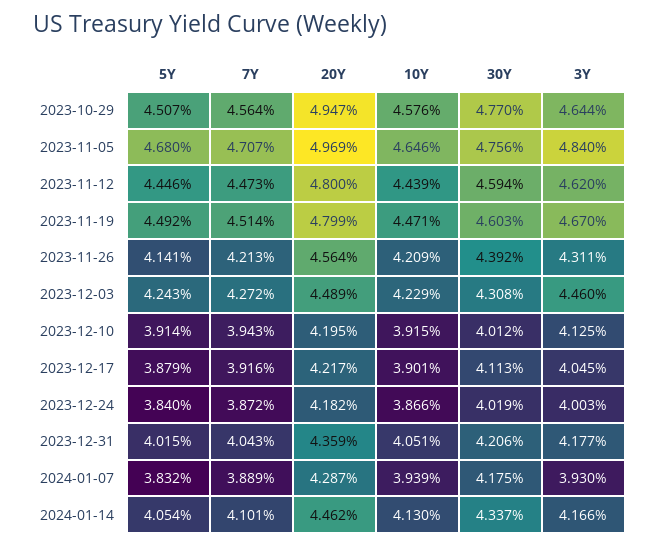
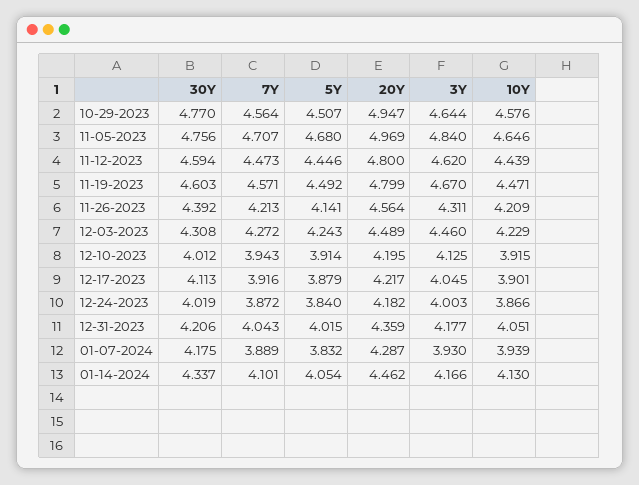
7Y, 2023-11-19: 4.514 -> 4.571

